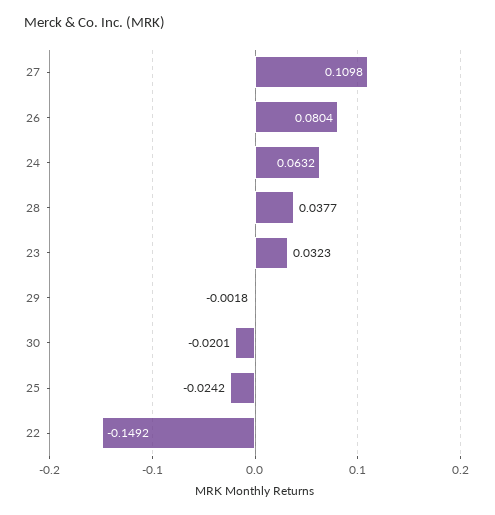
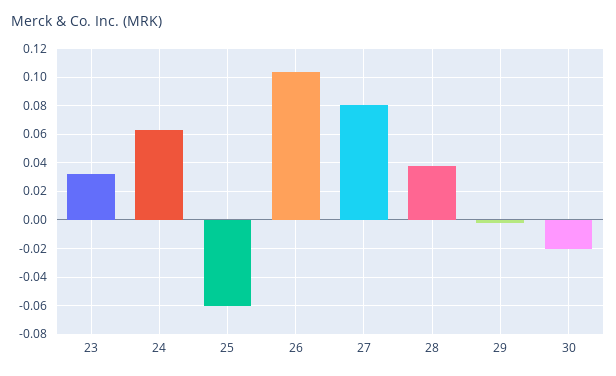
27: 0.1098 -> 0.08
26: 0.0804 -> 0.105
25: -0.0242 -> -0.06
22: -0.1492 -> none

